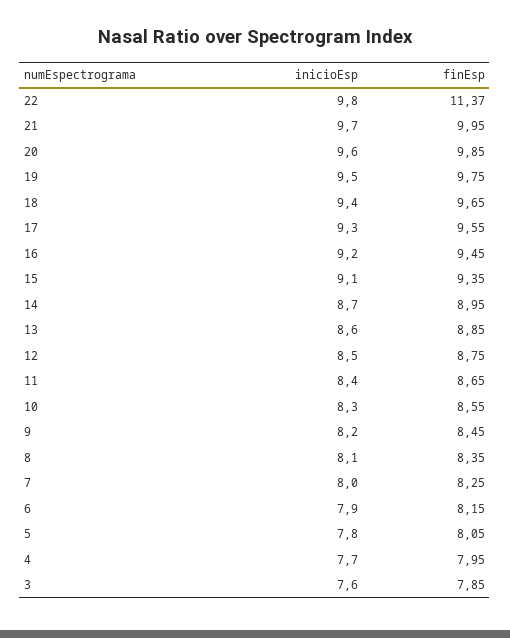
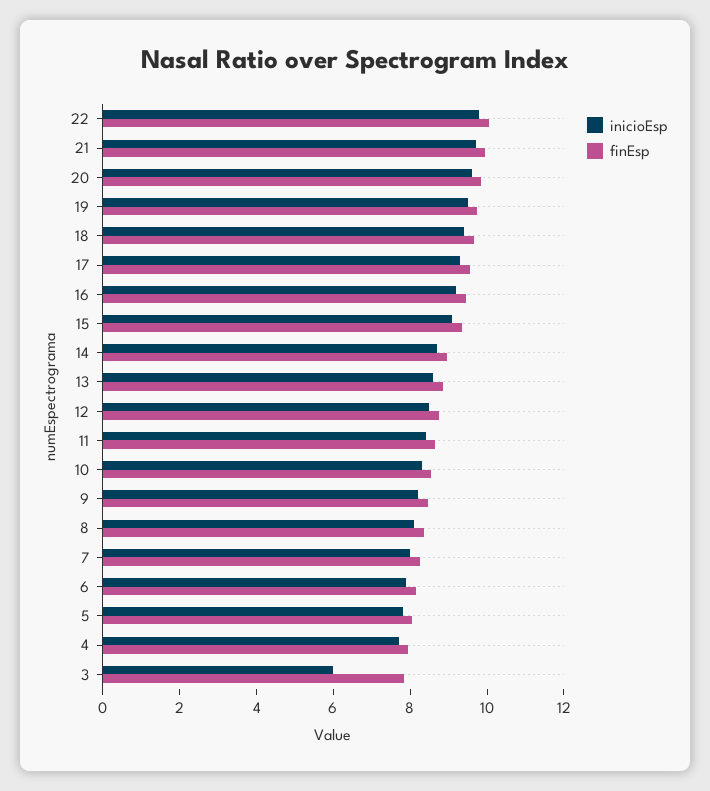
finEsp, 22: 11.37 -> 10
inicioEsp, 3: 7.6 -> 6

